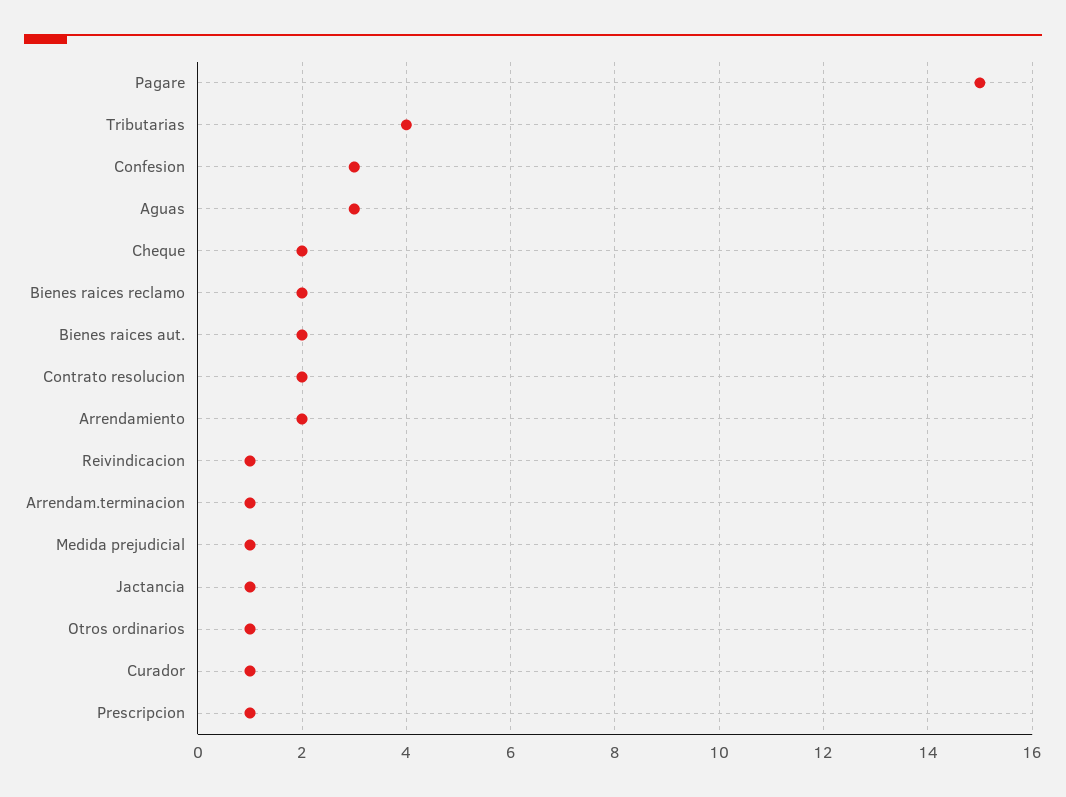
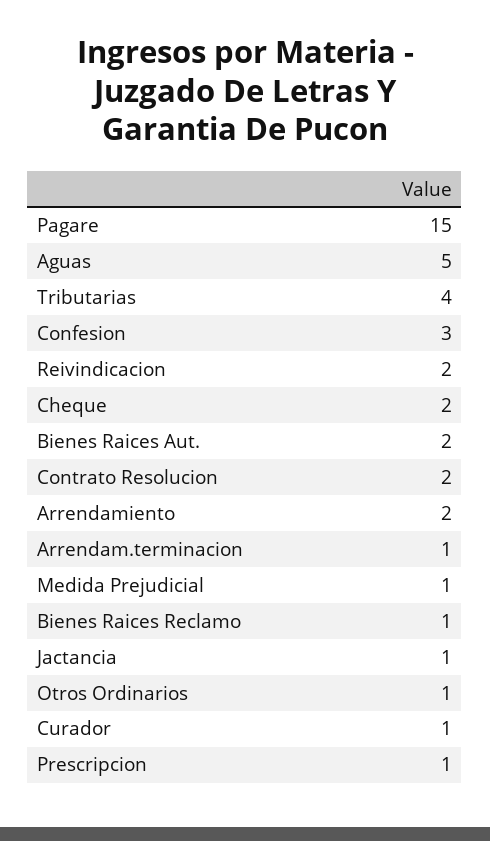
Aguas: 3 -> 5
Bienes raices reclamo: 2 -> 1
Reivindicacion: 1 -> 2

